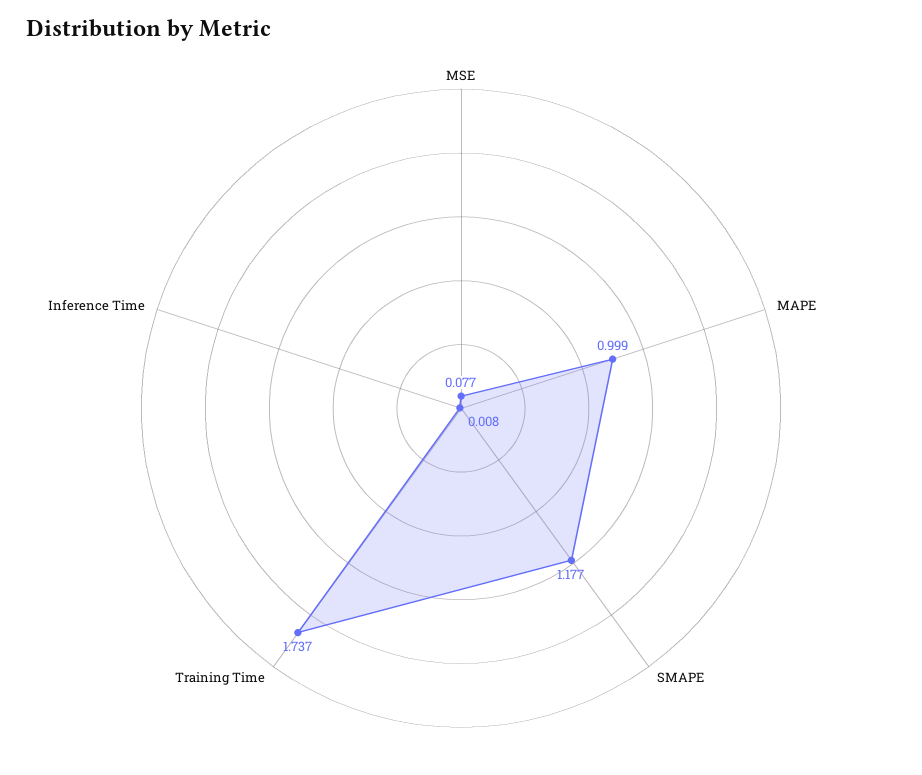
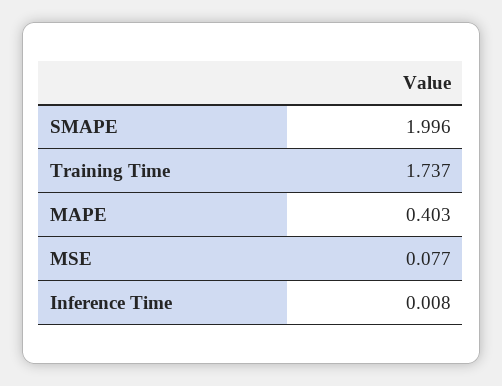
MAPE: 0.999 -> 0.403
SMAPE: 1.177 -> 1.996

